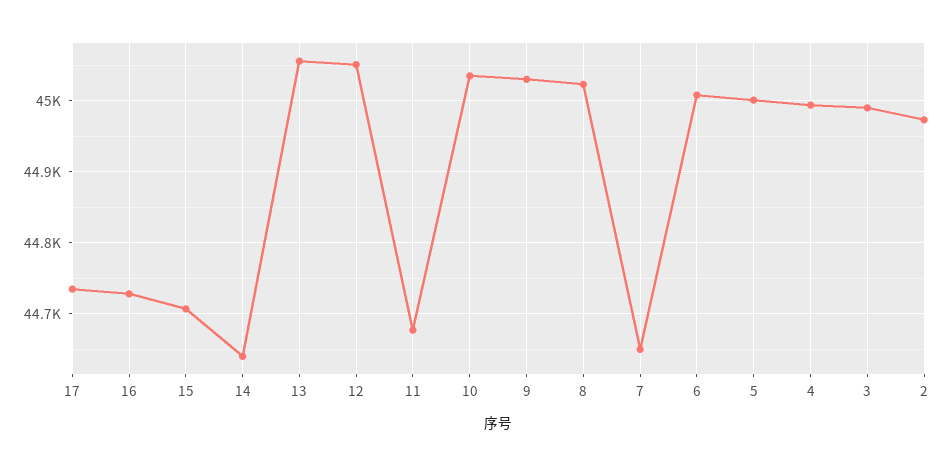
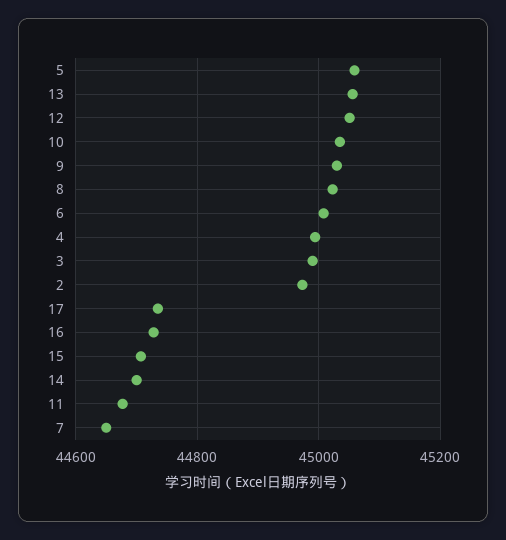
14: 44640 -> 44700
5: 45000 -> 45060

